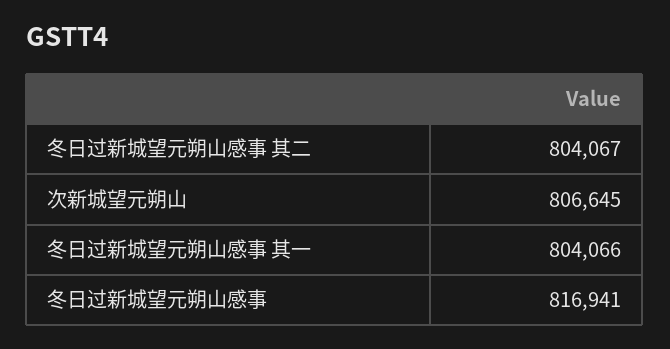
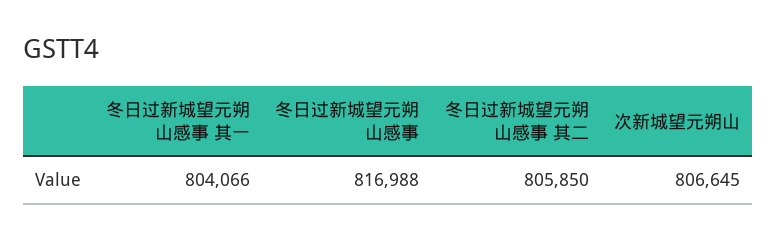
冬日过新城望元朔山感事 其二: 804067 -> 805850
冬日过新城望元朔山感事: 816941 -> 816988

